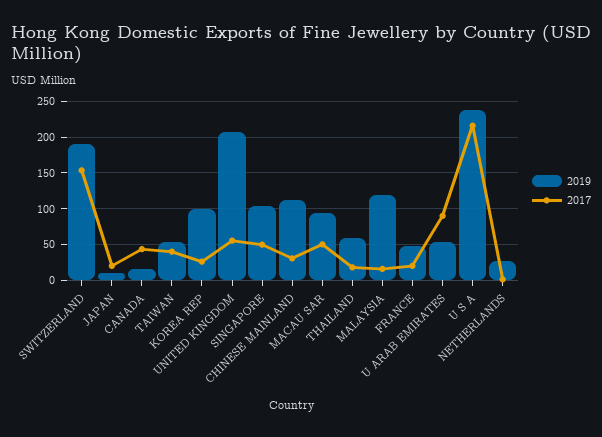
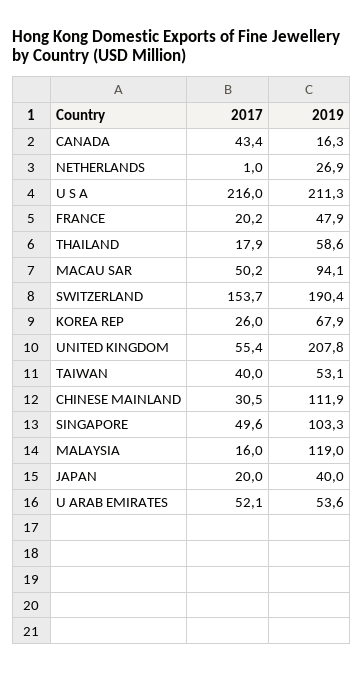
2019, JAPAN: 10 -> 40
2019, KOREA REP: 100 -> 67.9
2017, U ARAB EMIRATES: 90 -> 52.1
2019, U S A: 240 -> 211.3

